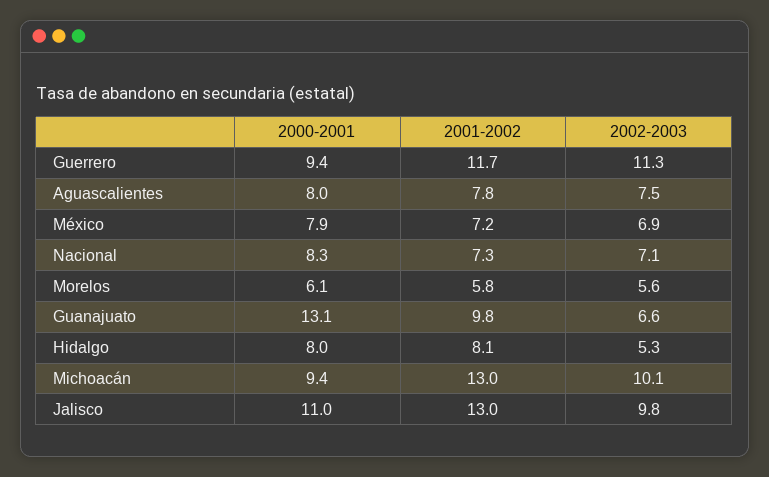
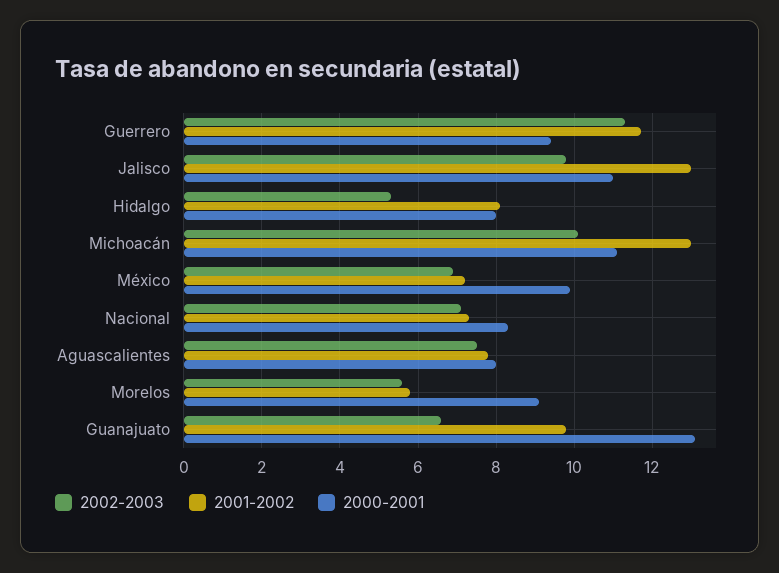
2000-2001, México: 7.9 -> 10
2000-2001, Morelos: 6.1 -> 9
2000-2001, Michoacán: 9.4 -> 11

